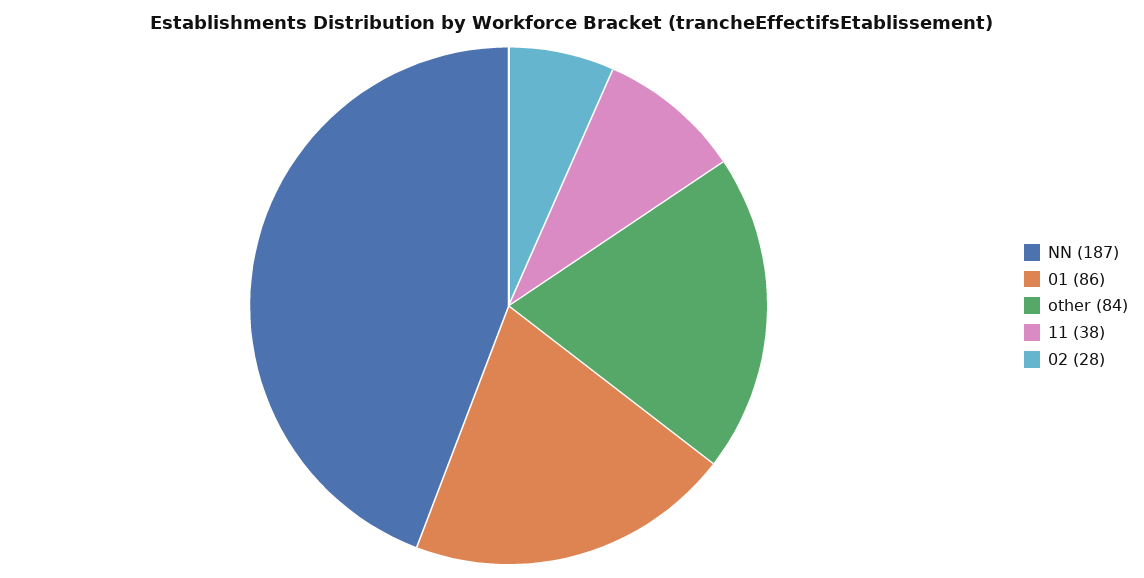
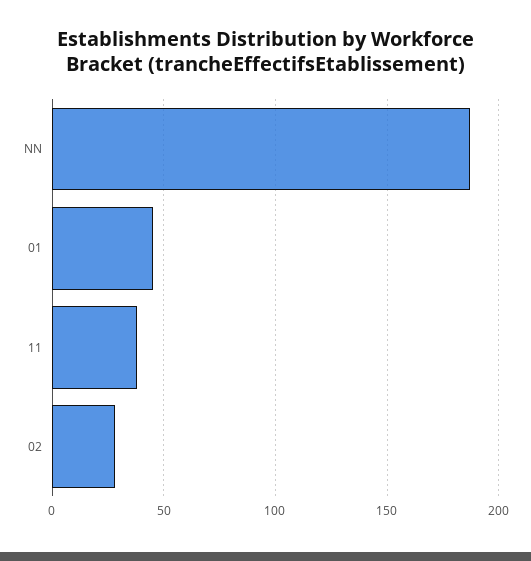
01: 86 -> 45
other: 84 -> none

